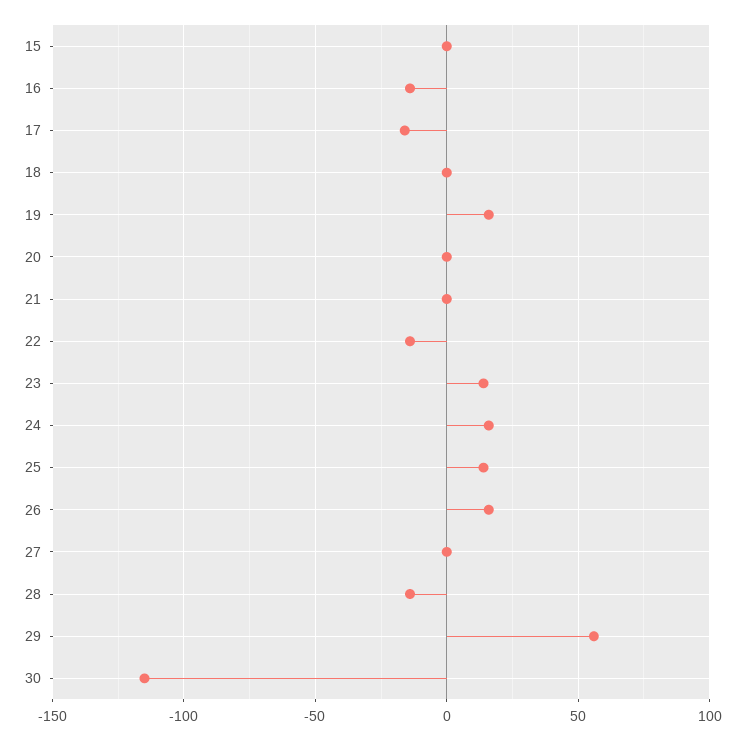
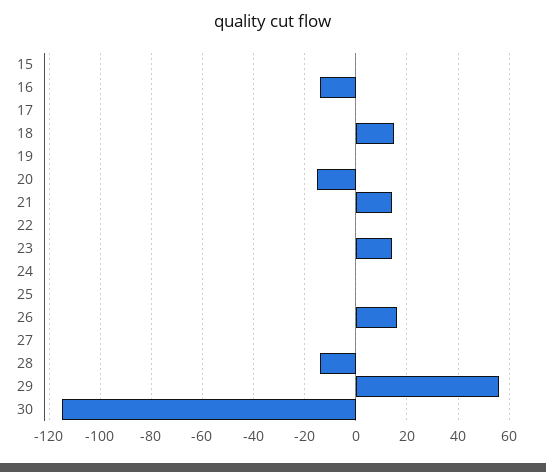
17: -15 -> 0
18: 0 -> 15
19: 15 -> 0
20: 0 -> -15
21: 0 -> 15
22: -15 -> 0
24: 15 -> 0
25: 15 -> 0

